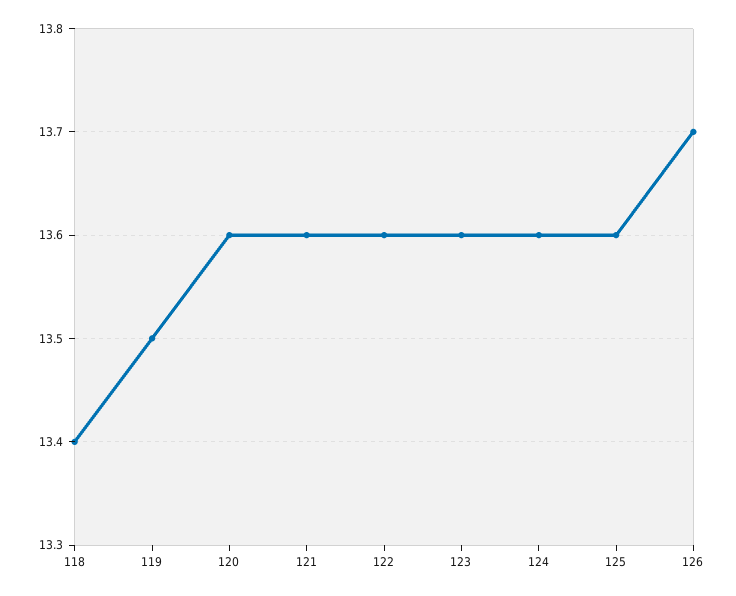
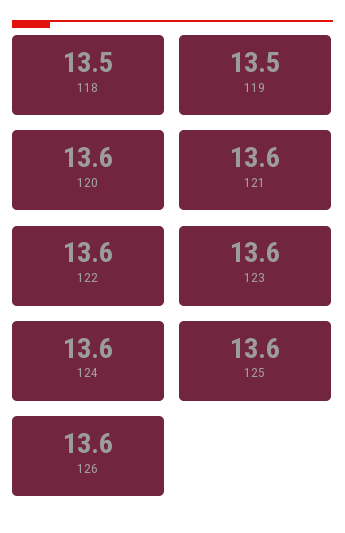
118: 13.4 -> 13.5
126: 13.7 -> 13.6

